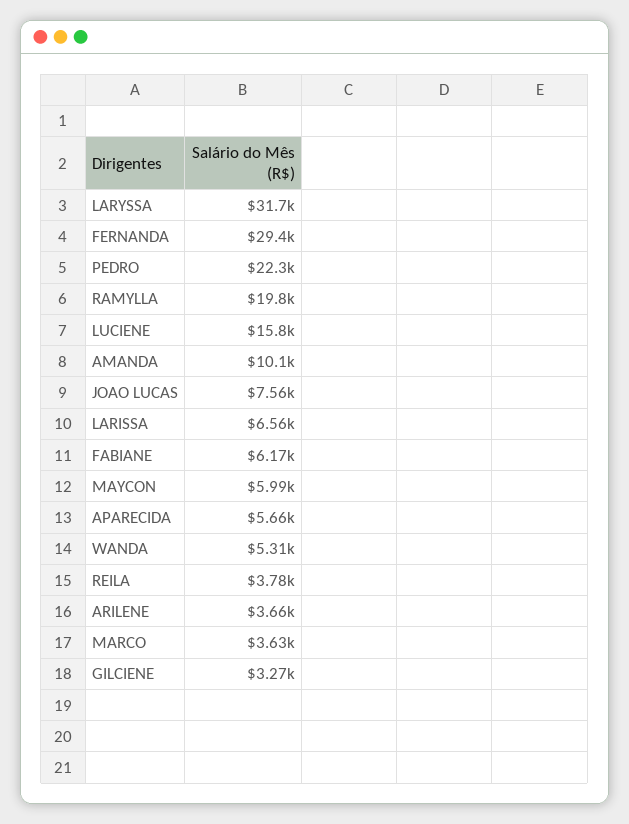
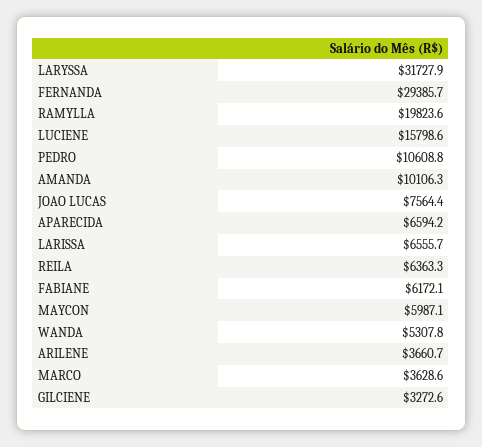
PEDRO: 22300 -> 10608.8
APARECIDA: 5660 -> 6594.2
REILA: 3780 -> 6363.3

